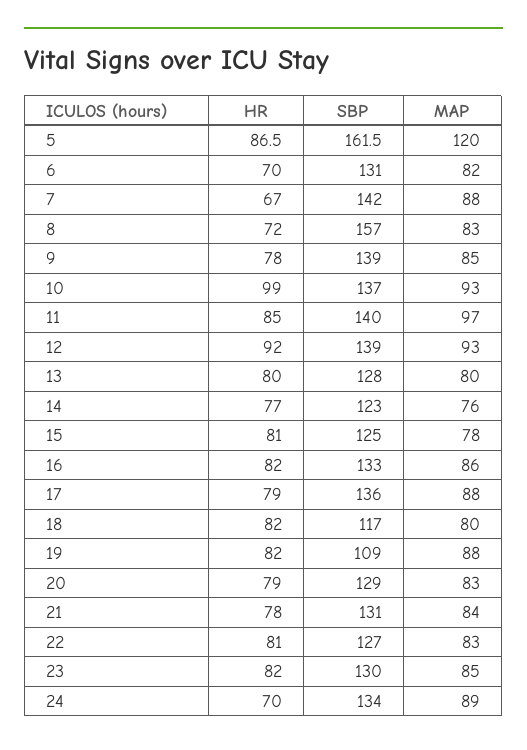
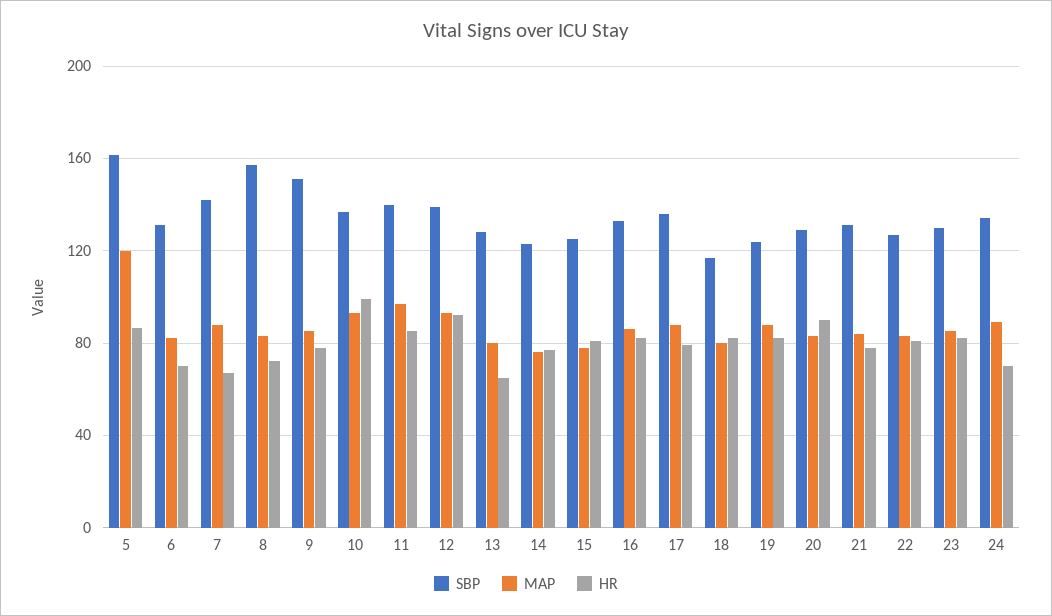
SBP, 9: 139 -> 150
HR, 13: 80 -> 65
SBP, 19: 109 -> 125
HR, 20: 79 -> 90

